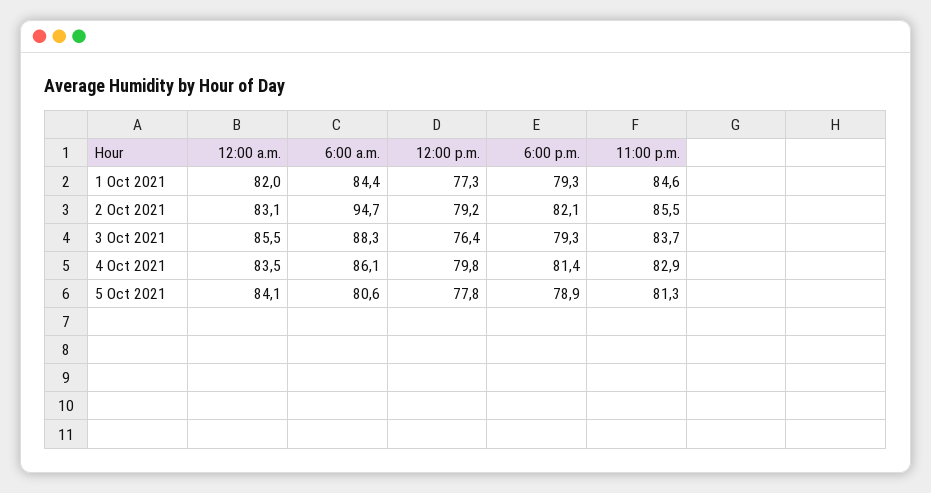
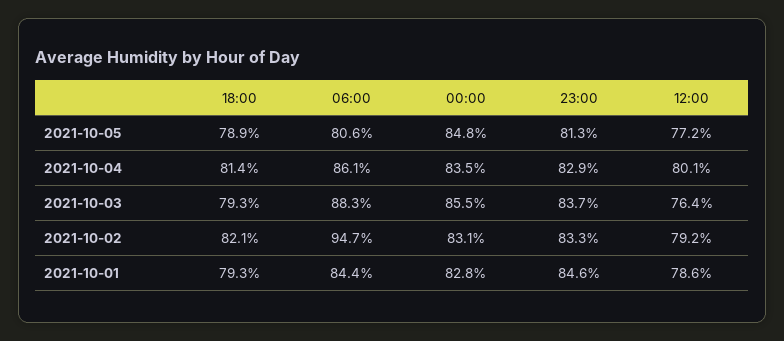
12:00 a.m., 1 Oct 2021: 82 -> 82.8
12:00 p.m., 1 Oct 2021: 77.3 -> 78.6
11:00 p.m., 2 Oct 2021: 85.5 -> 83.3
12:00 p.m., 4 Oct 2021: 79.8 -> 80.1
12:00 a.m., 5 Oct 2021: 84.1 -> 84.8
12:00 p.m., 5 Oct 2021: 77.8 -> 77.2

